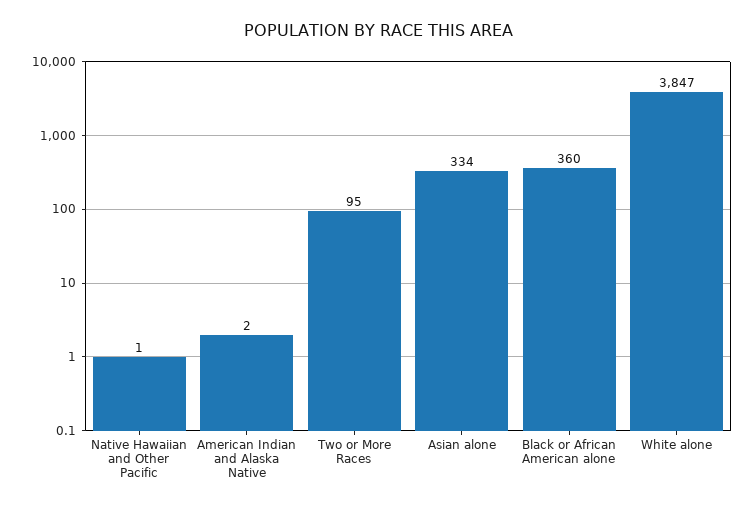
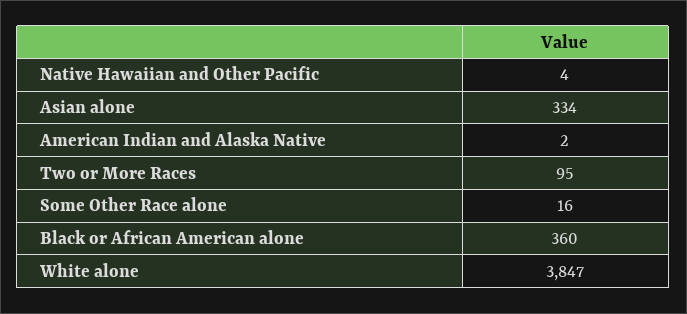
Native Hawaiian and Other Pacific: 1 -> 4
Some Other Race alone: none -> 16

